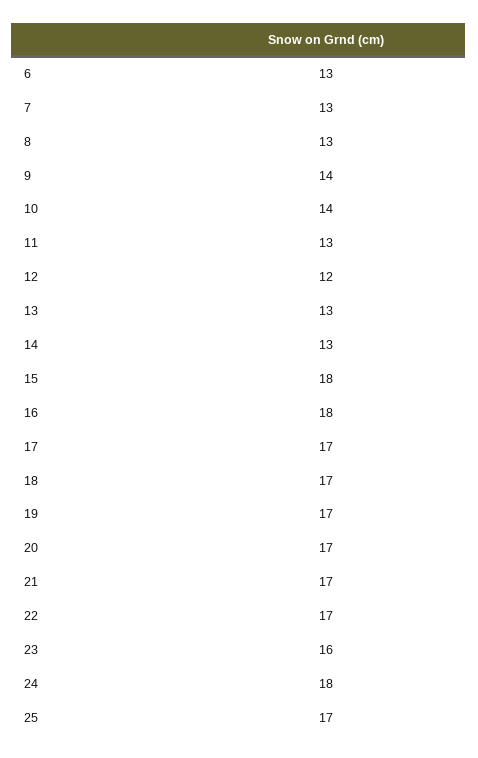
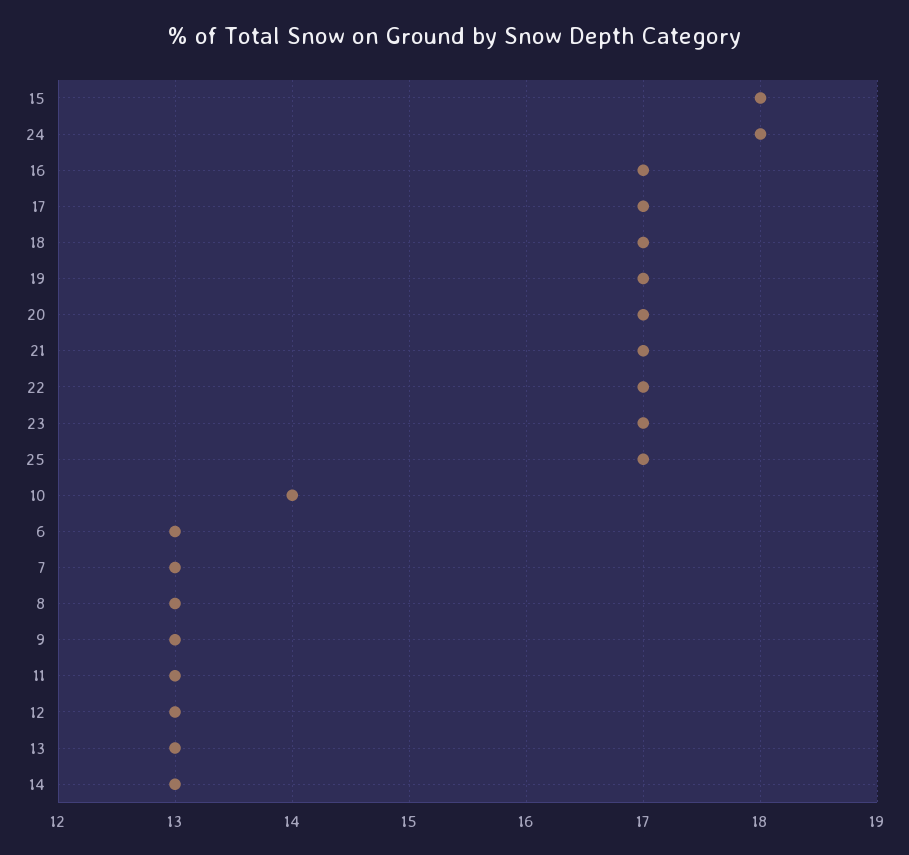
9: 14 -> 13
12: 12 -> 13
16: 18 -> 17
23: 16 -> 17

